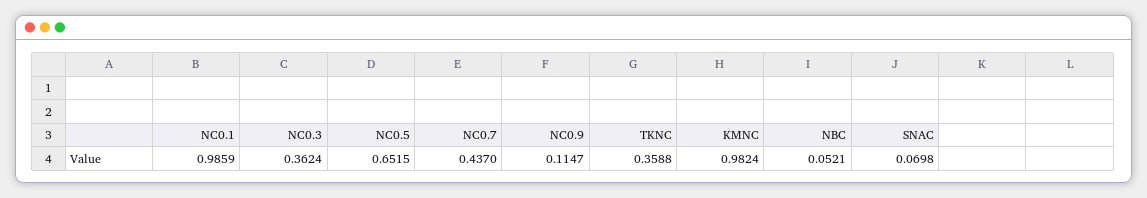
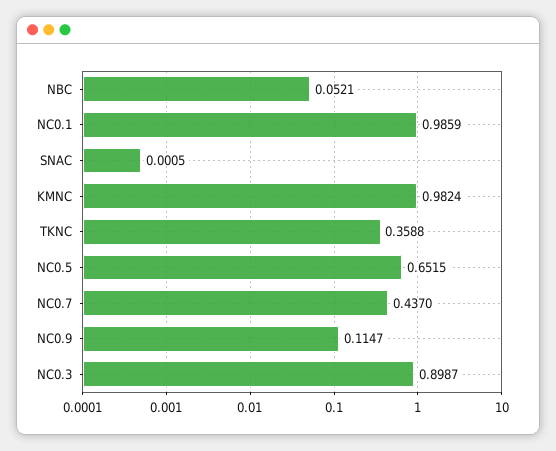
NC0.3: 0.3624 -> 0.8987
SNAC: 0.0698 -> 0.0005

